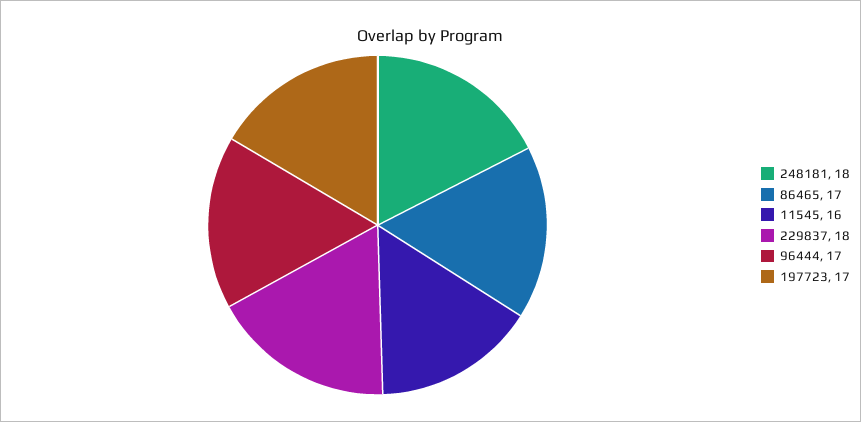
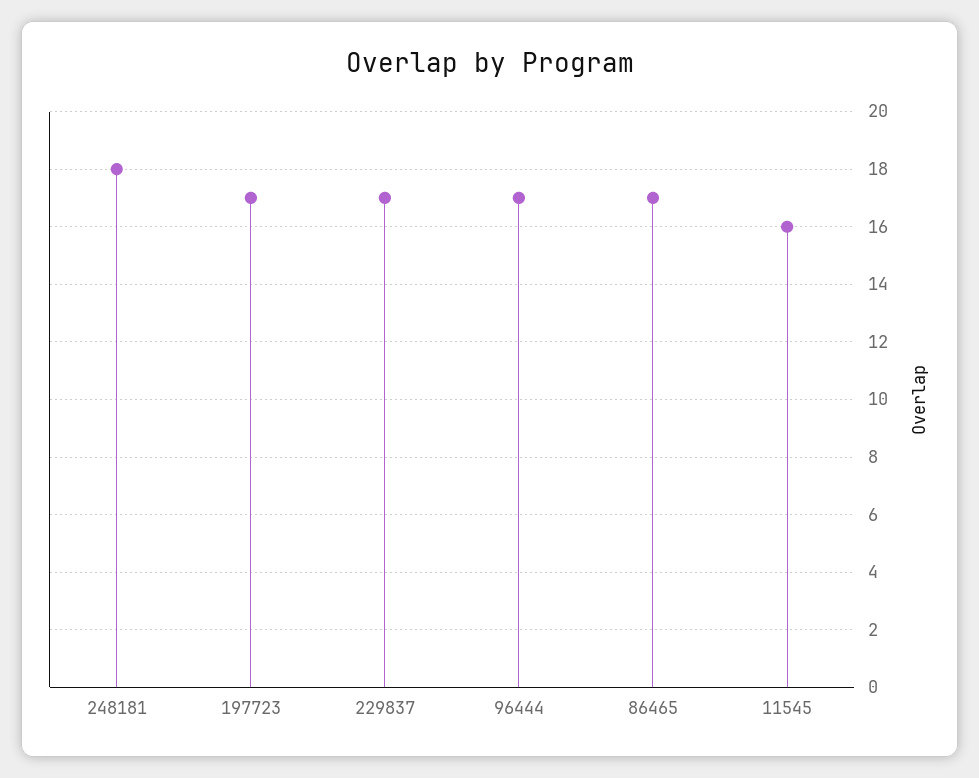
229837: 18 -> 17

